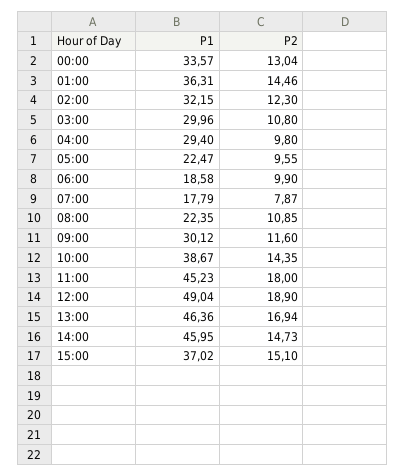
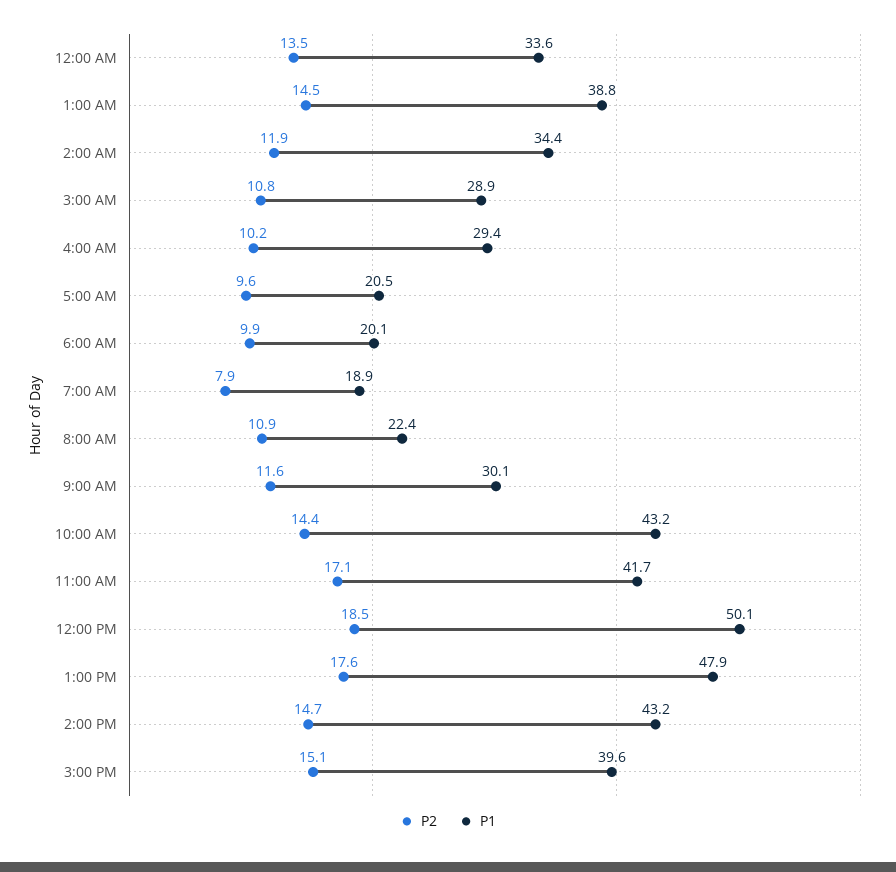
P2, 00:00: 13.04 -> 13.5
P1, 01:00: 36.31 -> 38.8
P1, 02:00: 32.15 -> 34.4
P2, 02:00: 12.3 -> 11.9
P1, 03:00: 29.96 -> 28.9
P2, 04:00: 9.8 -> 10.2
P1, 05:00: 22.47 -> 20.5
P1, 06:00: 18.58 -> 20.1
P1, 07:00: 17.79 -> 18.9
P1, 10:00: 38.67 -> 43.2
P1, 11:00: 45.23 -> 41.7
P2, 11:00: 18 -> 17.1
P1, 12:00: 49.04 -> 50.1
P2, 12:00: 18.9 -> 18.5
P1, 13:00: 46.36 -> 47.9
P2, 13:00: 16.94 -> 17.6
P1, 14:00: 45.95 -> 43.2
P1, 15:00: 37.02 -> 39.6

